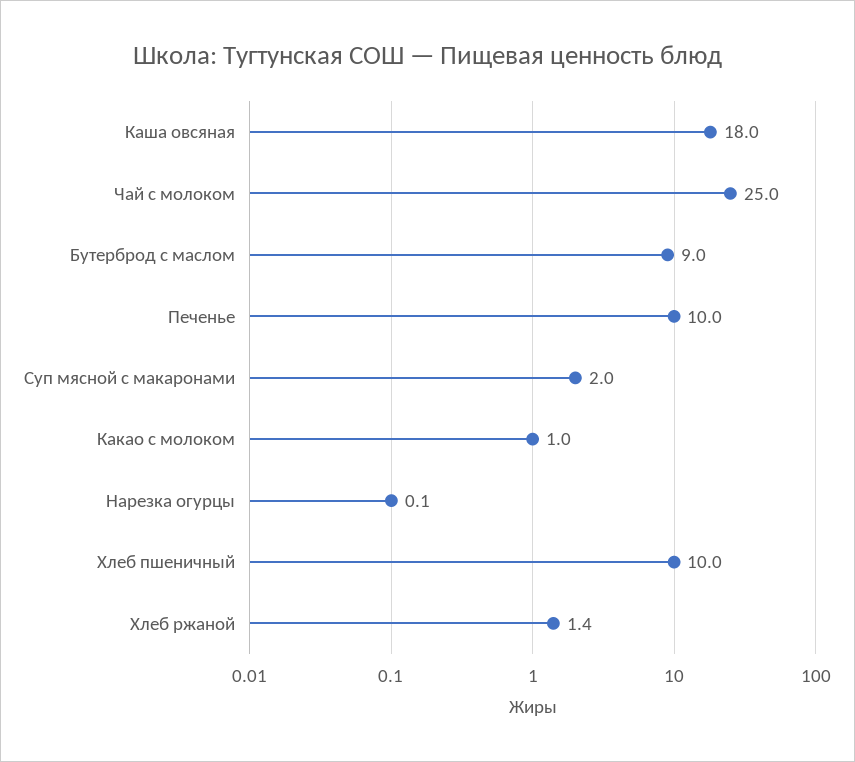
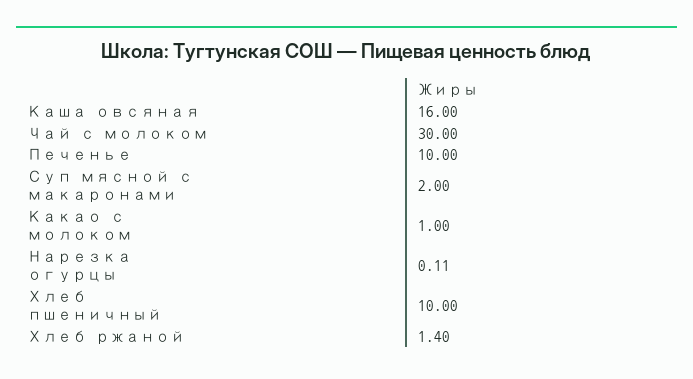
Каша овсяная: 18 -> 16
Чай с молоком: 25 -> 30
Бутерброд с маслом: 9 -> none

